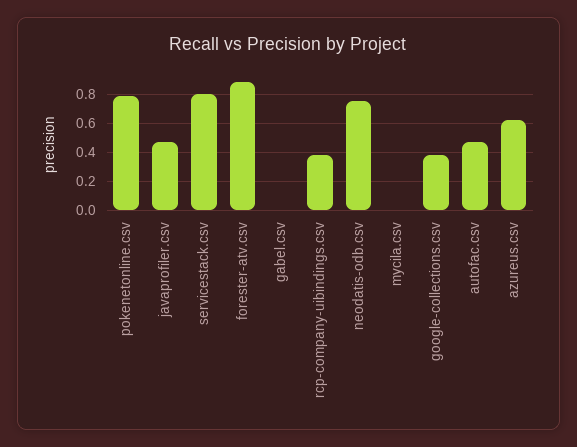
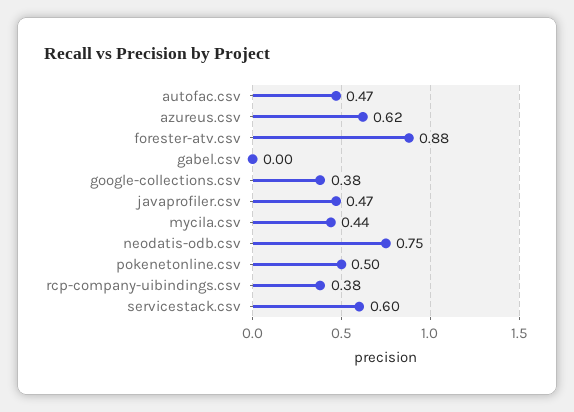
pokenetonline.csv: 0.8 -> 0.5
servicestack.csv: 0.8 -> 0.6
mycila.csv: 0 -> 0.44

